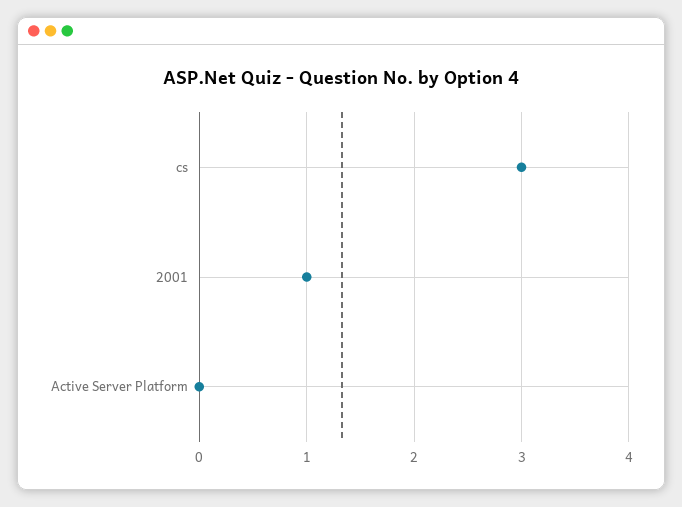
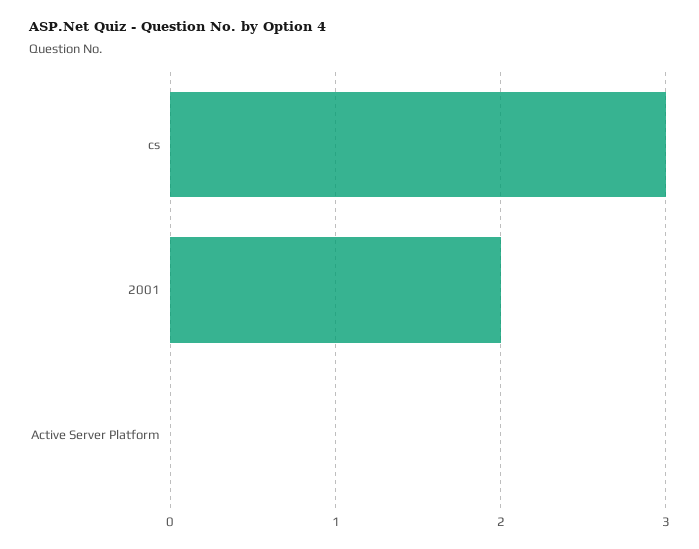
2001: 1 -> 2

